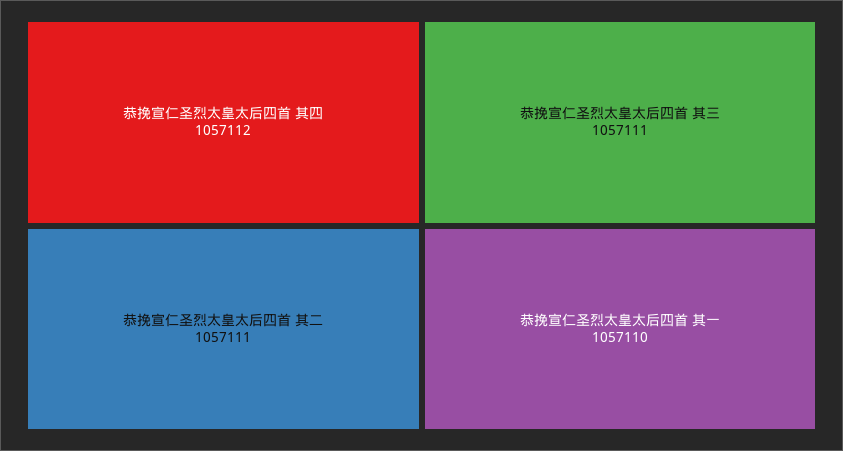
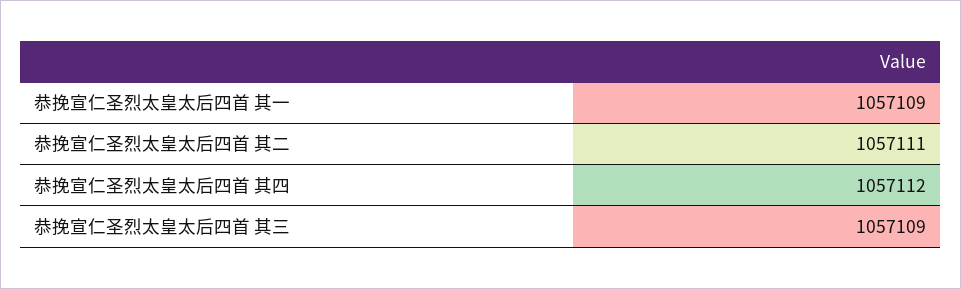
恭挽宣仁圣烈太皇太后四首 其三: 1057111 -> 1057109
恭挽宣仁圣烈太皇太后四首 其一: 1057110 -> 1057109

